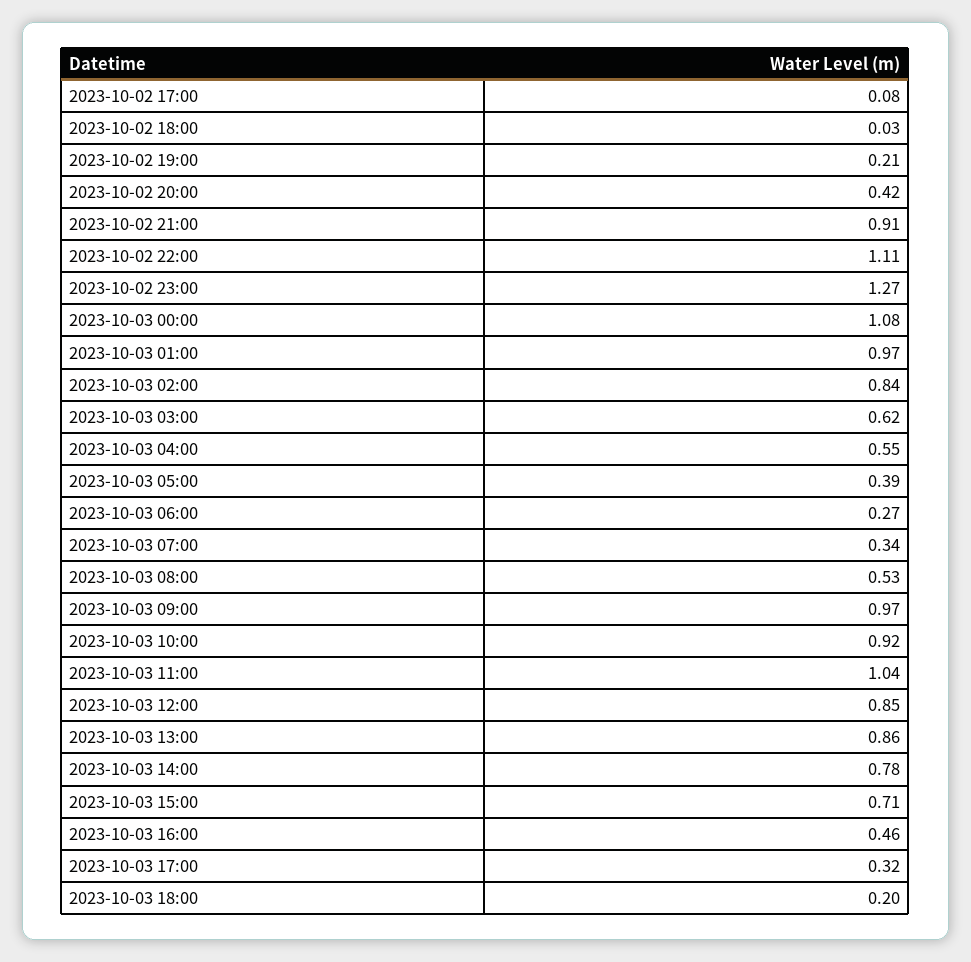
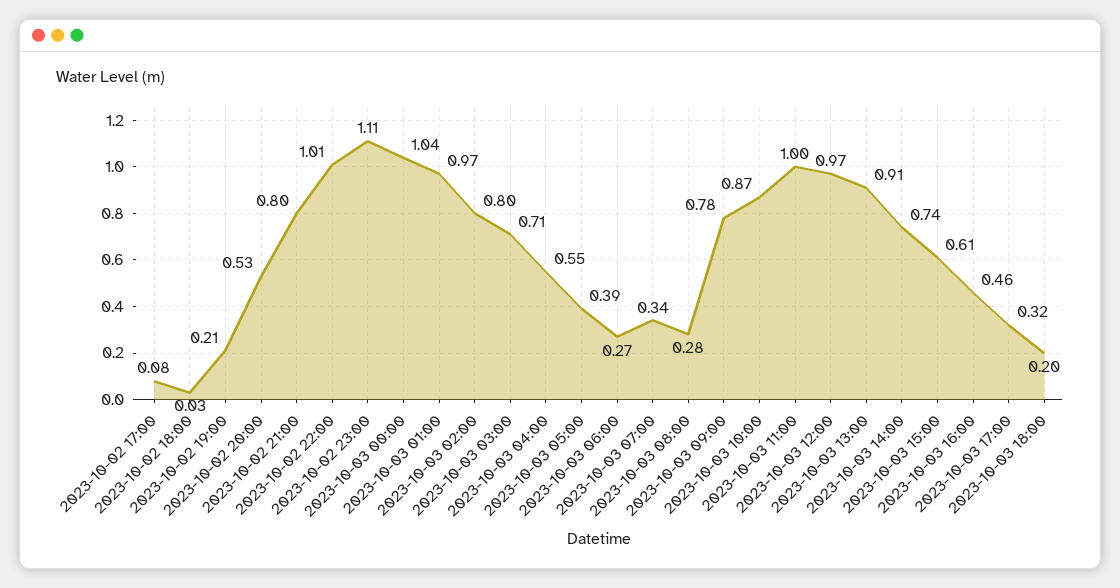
2023-10-02 20:00: 0.42 -> 0.53
2023-10-02 21:00: 0.91 -> 0.8
2023-10-02 22:00: 1.11 -> 1.01
2023-10-02 23:00: 1.27 -> 1.11
2023-10-03 00:00: 1.08 -> 1.04
2023-10-03 02:00: 0.84 -> 0.8
2023-10-03 03:00: 0.62 -> 0.71
2023-10-03 08:00: 0.53 -> 0.28
2023-10-03 09:00: 0.97 -> 0.78
2023-10-03 10:00: 0.92 -> 0.87
2023-10-03 11:00: 1.04 -> 1
2023-10-03 12:00: 0.85 -> 0.97
2023-10-03 13:00: 0.86 -> 0.91
2023-10-03 14:00: 0.78 -> 0.74
2023-10-03 15:00: 0.71 -> 0.61

